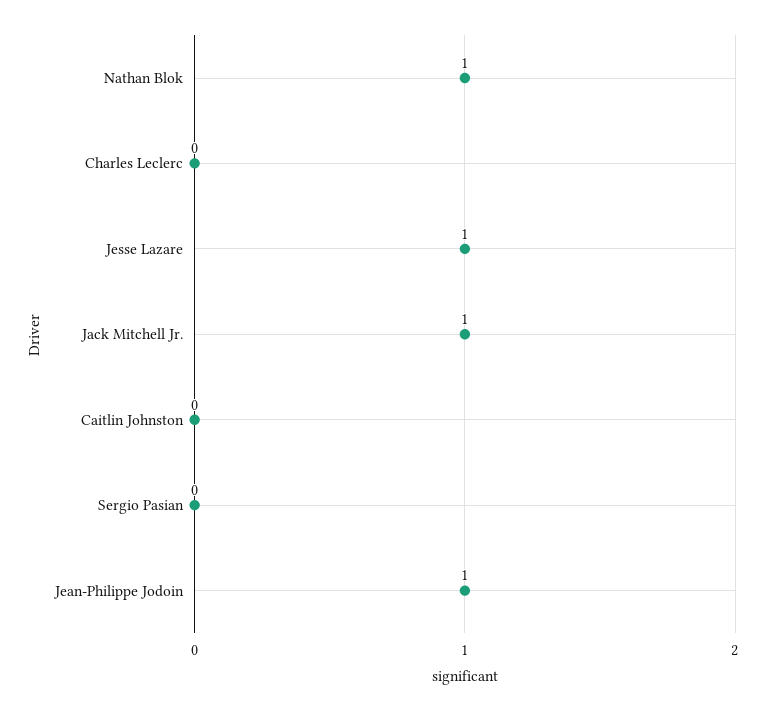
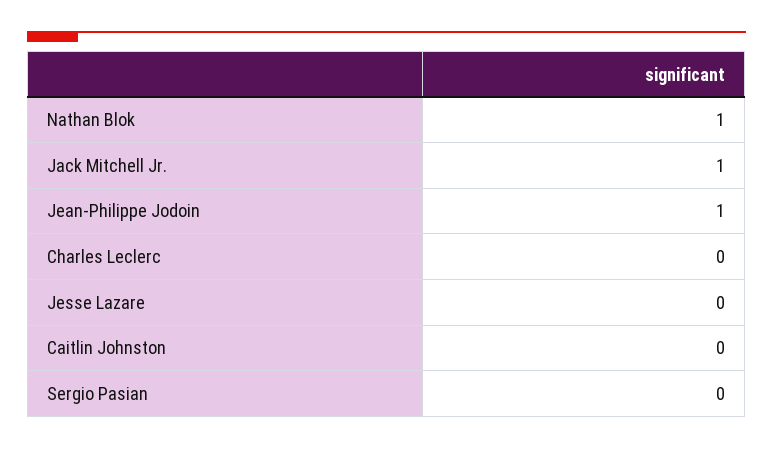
Jesse Lazare: 1 -> 0

